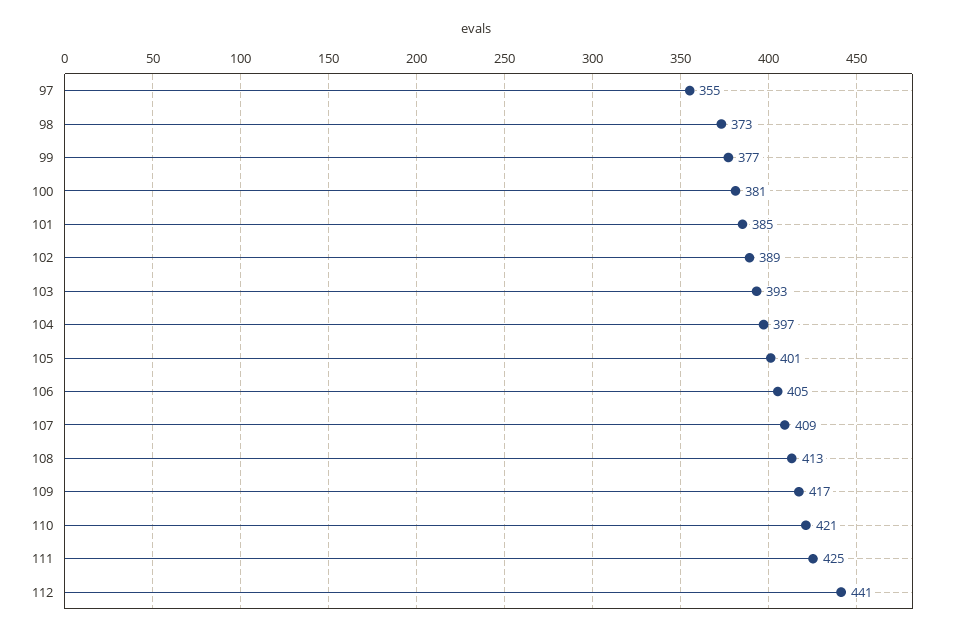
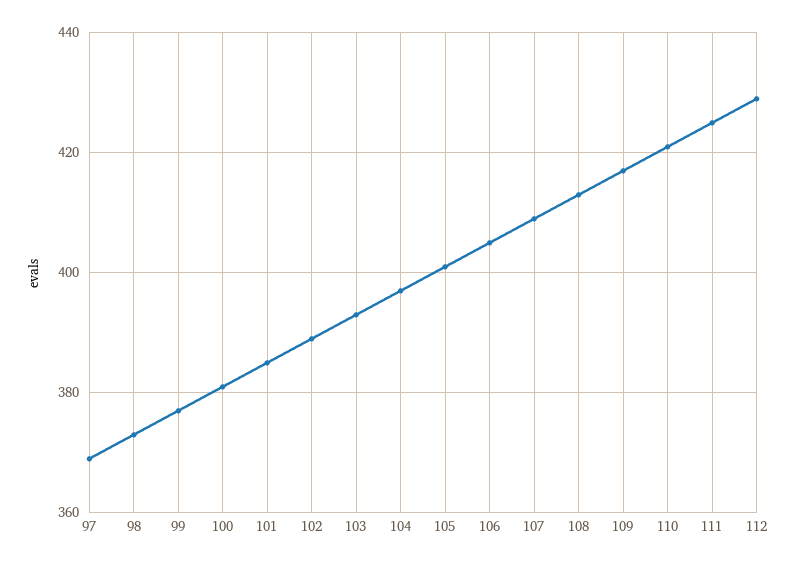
97: 355 -> 370
112: 441 -> 430

